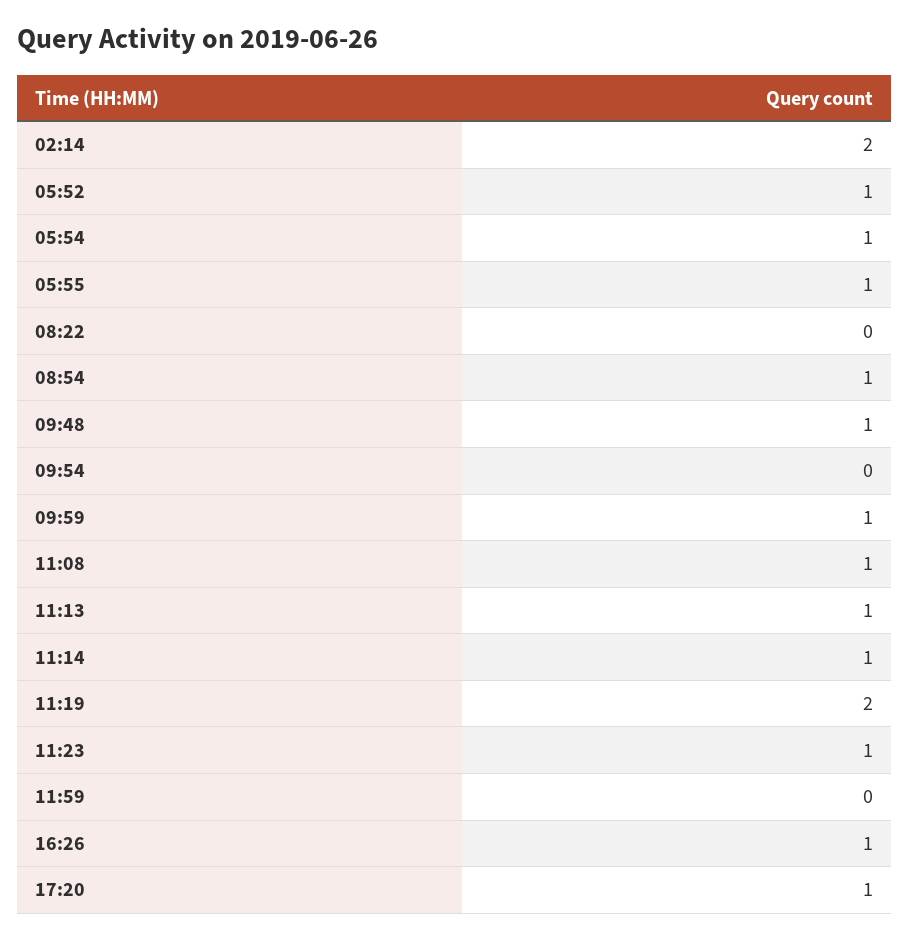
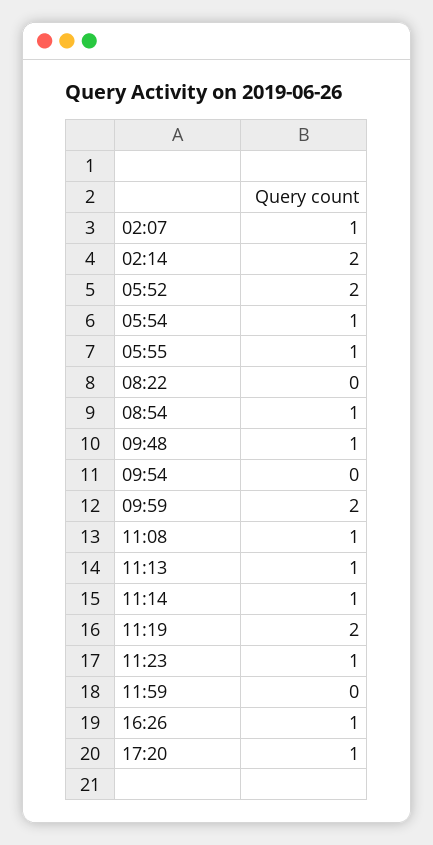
05:52: 1 -> 2
09:59: 1 -> 2
02:07: none -> 1

